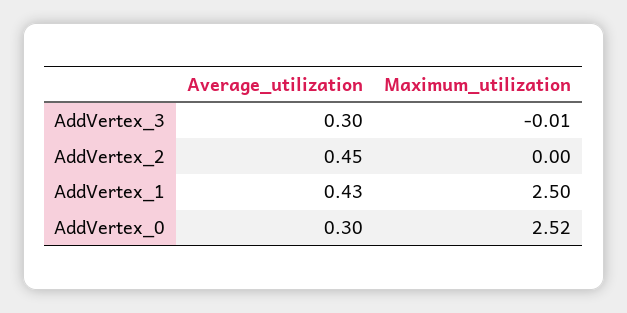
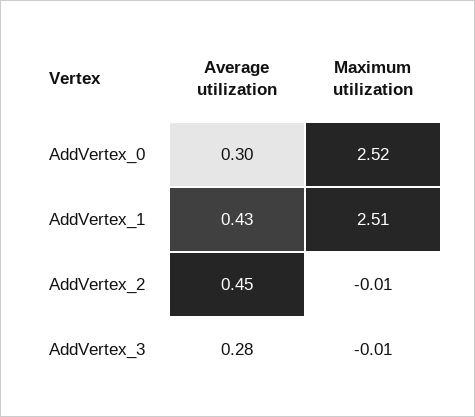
Average_utilization, AddVertex_3: 0.3 -> 0.28
Maximum_utilization, AddVertex_2: 0 -> -0.01
Maximum_utilization, AddVertex_1: 2.5 -> 2.51

